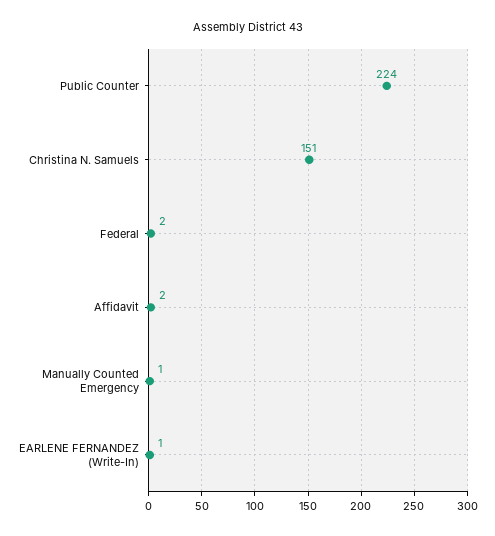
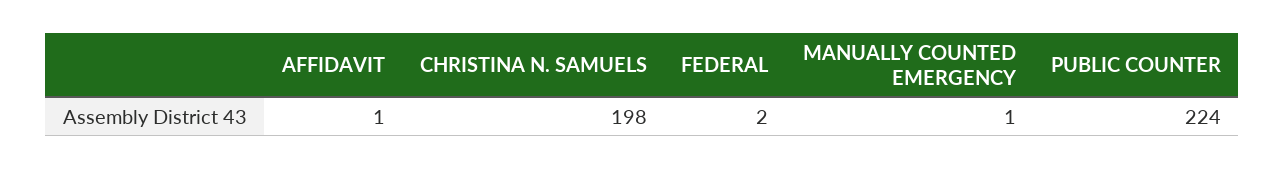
Christina N. Samuels: 151 -> 198
Affidavit: 2 -> 1
EARLENE FERNANDEZ (Write-In): 1 -> none

